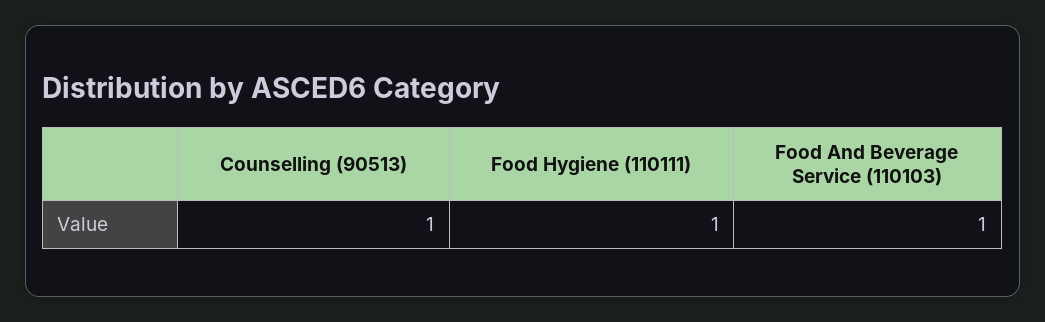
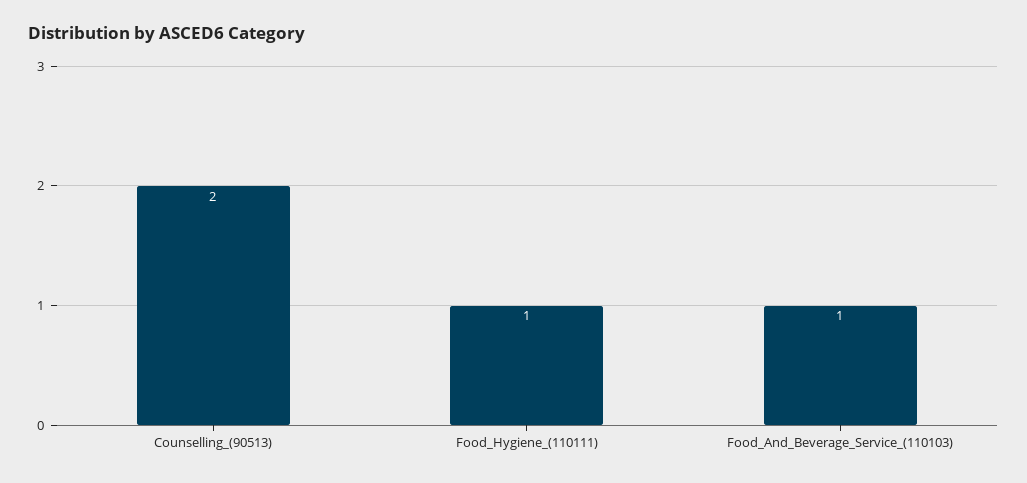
Counselling (90513): 1 -> 2

